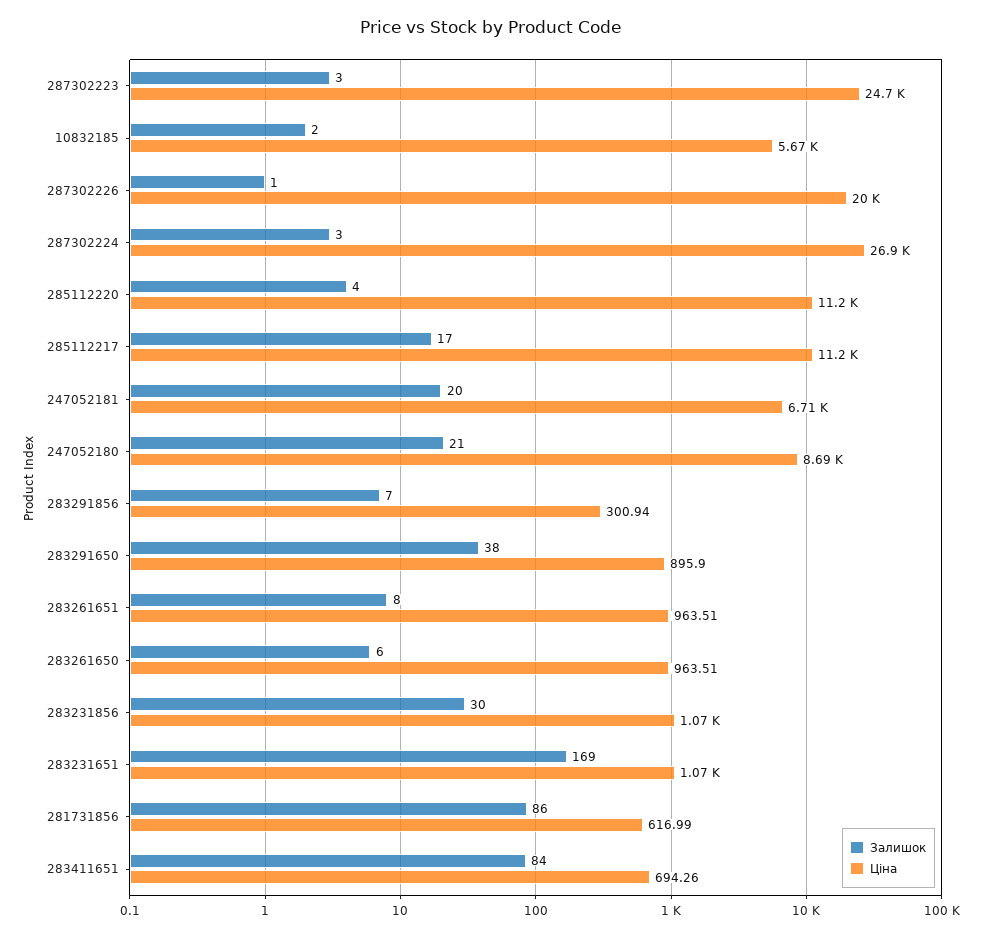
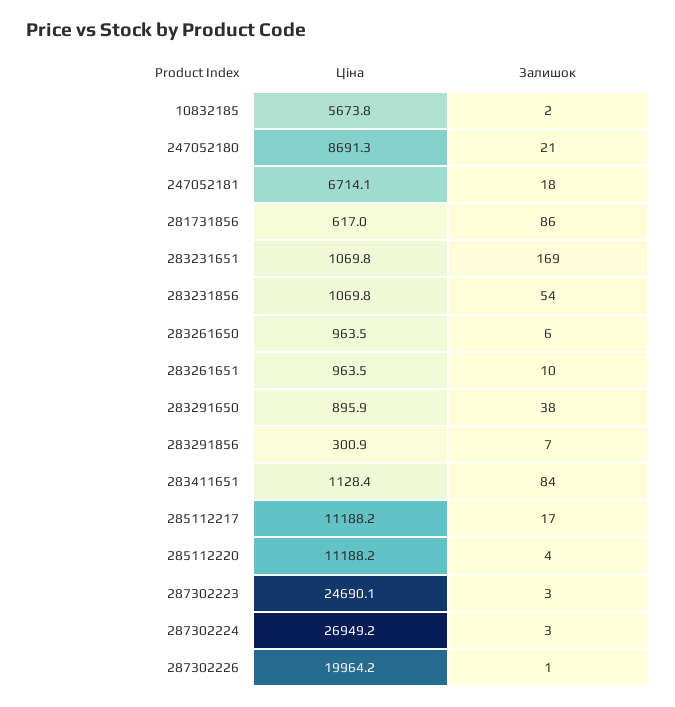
Залишок, 247052181: 20 -> 18
Залишок, 283261651: 8 -> 10
Залишок, 283231856: 30 -> 54
Ціна, 283411651: 694.26 -> 1128.4

